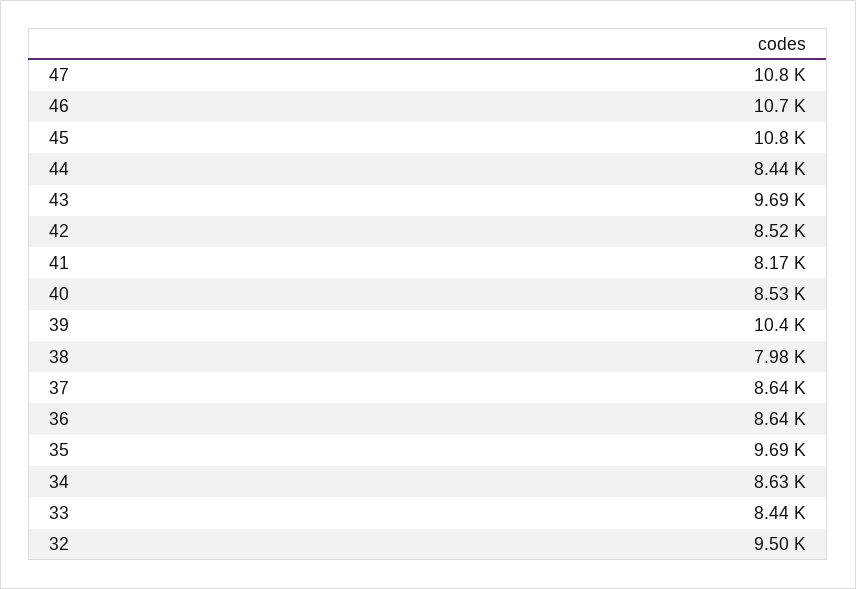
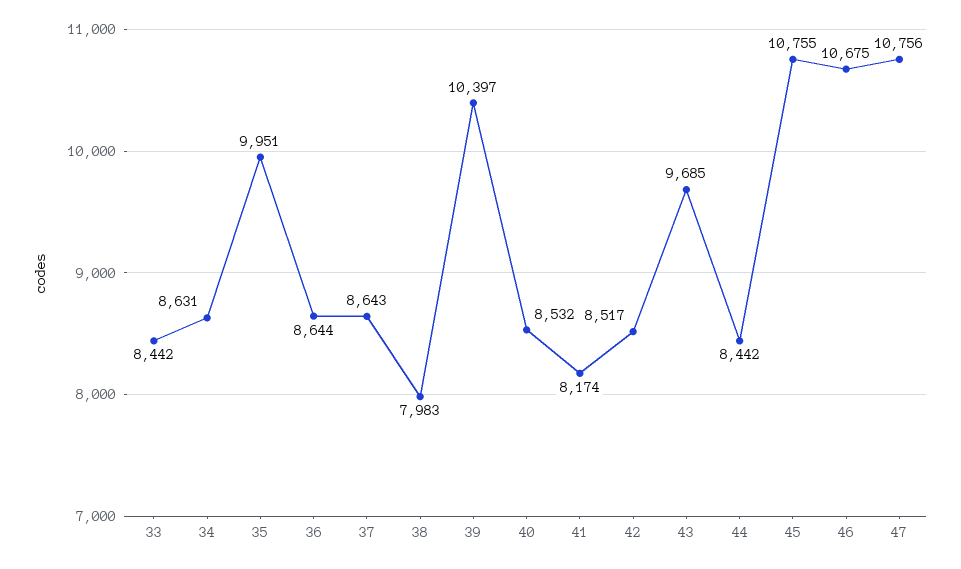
35: 9690 -> 9951
32: 9500 -> none

